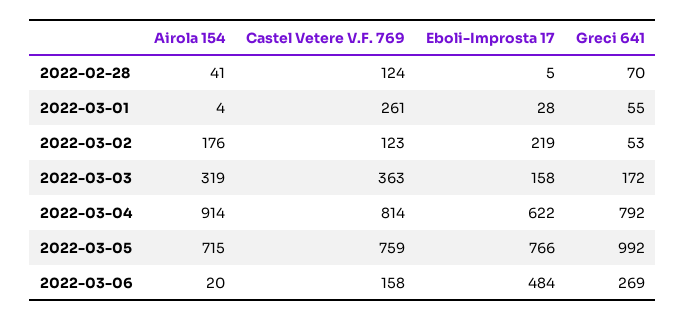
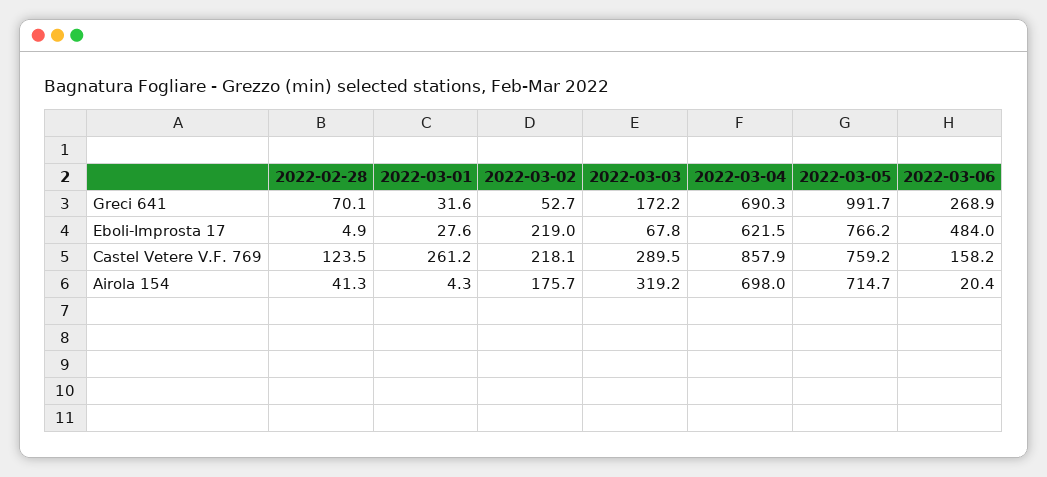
Greci 641, 2022-03-01: 55 -> 31.6
Castel Vetere V.F. 769, 2022-03-02: 123 -> 218.1
Castel Vetere V.F. 769, 2022-03-03: 363 -> 289.5
Eboli-Improsta 17, 2022-03-03: 158 -> 67.8
Airola 154, 2022-03-04: 914 -> 698
Castel Vetere V.F. 769, 2022-03-04: 814 -> 857.9
Greci 641, 2022-03-04: 792 -> 690.3

